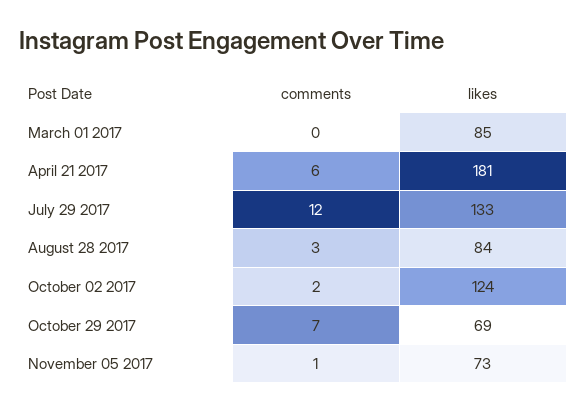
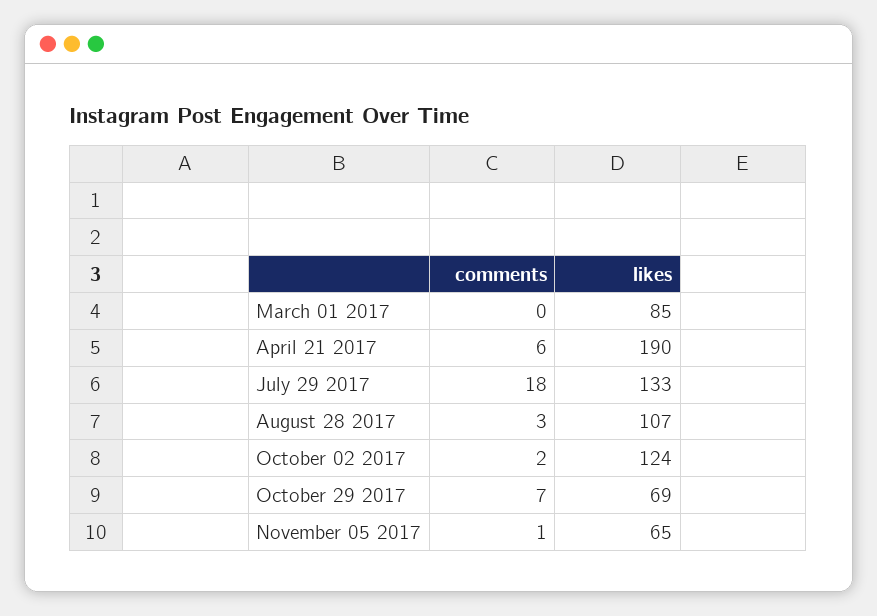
likes, April 21 2017: 181 -> 190
comments, July 29 2017: 12 -> 18
likes, August 28 2017: 84 -> 107
likes, November 05 2017: 73 -> 65

